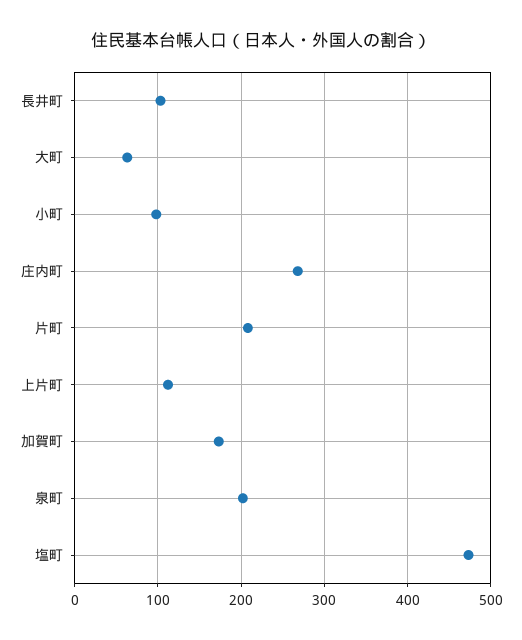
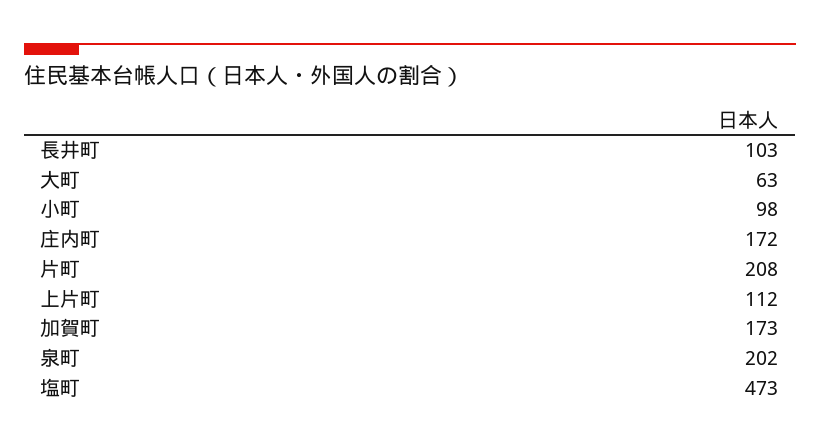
庄内町: 270 -> 172

